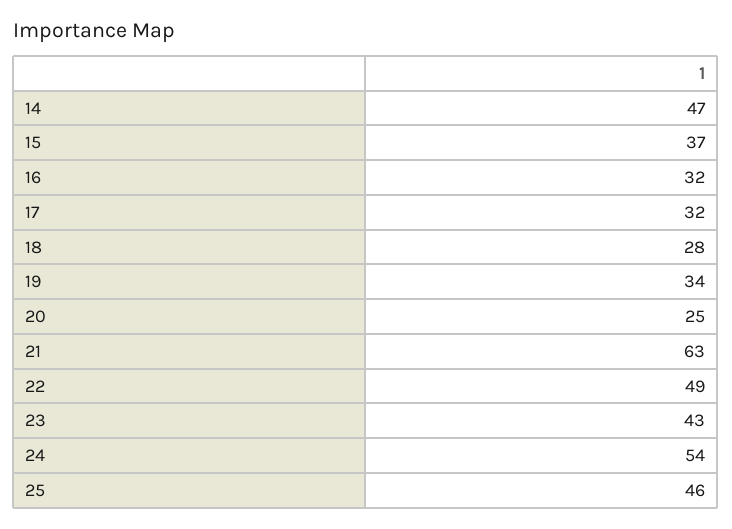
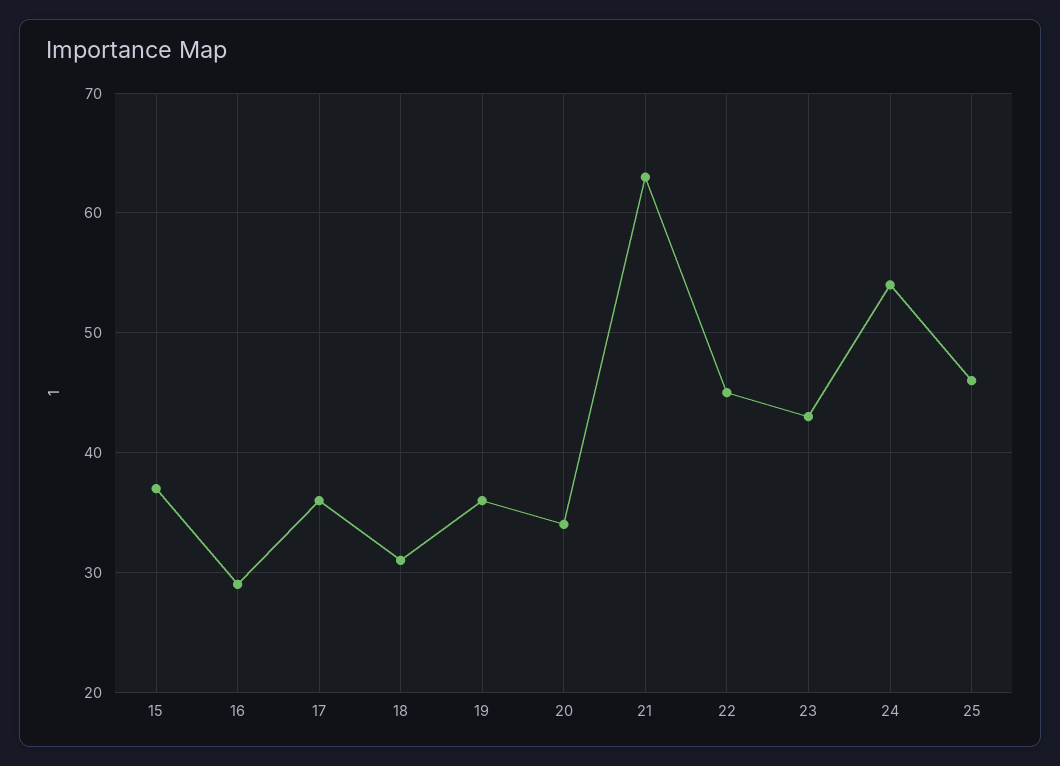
14: 47 -> none
16: 32 -> 29
17: 32 -> 36
18: 28 -> 31
19: 34 -> 36
20: 25 -> 34
22: 49 -> 45

